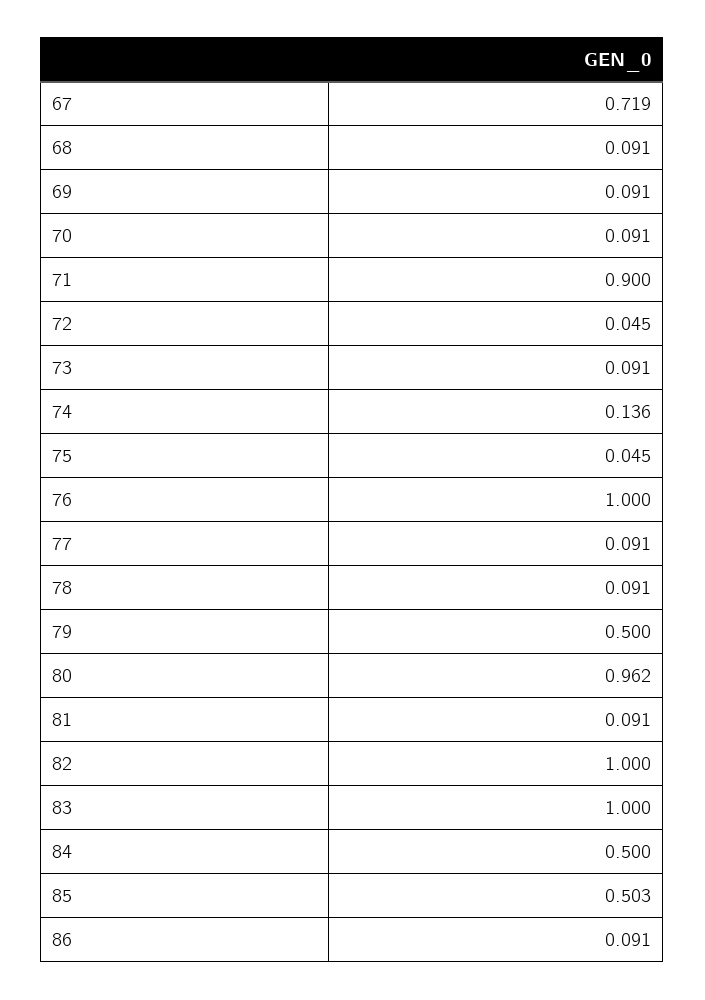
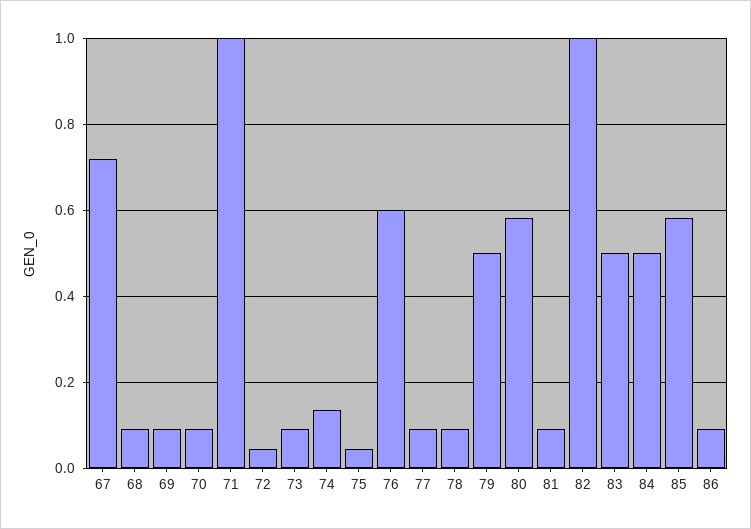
71: 0.9 -> 1
76: 1 -> 0.6
80: 0.962 -> 0.58
83: 1 -> 0.5
85: 0.503 -> 0.58

